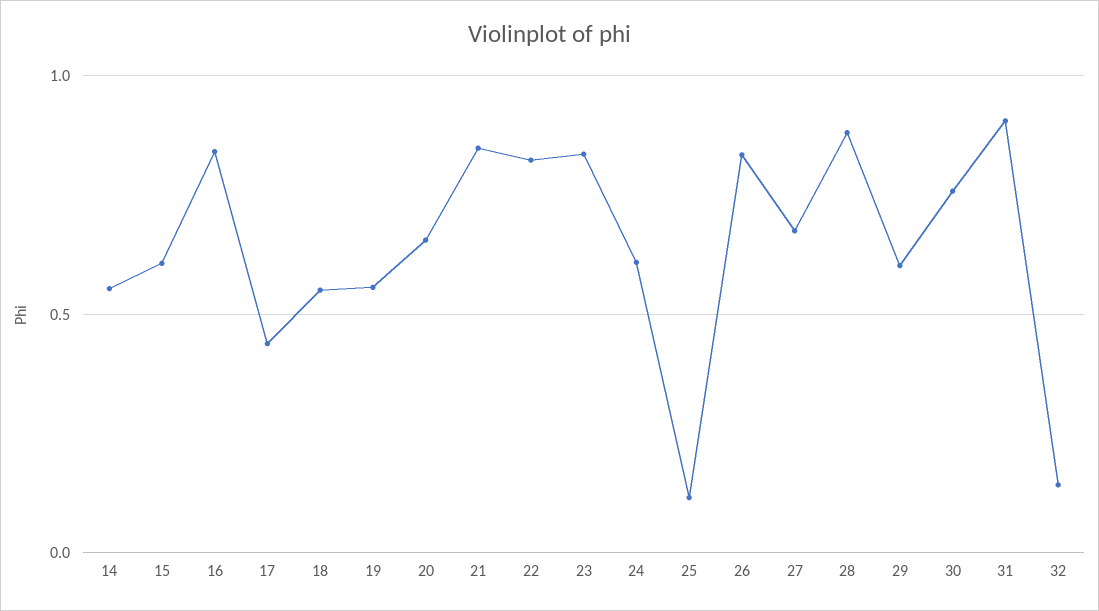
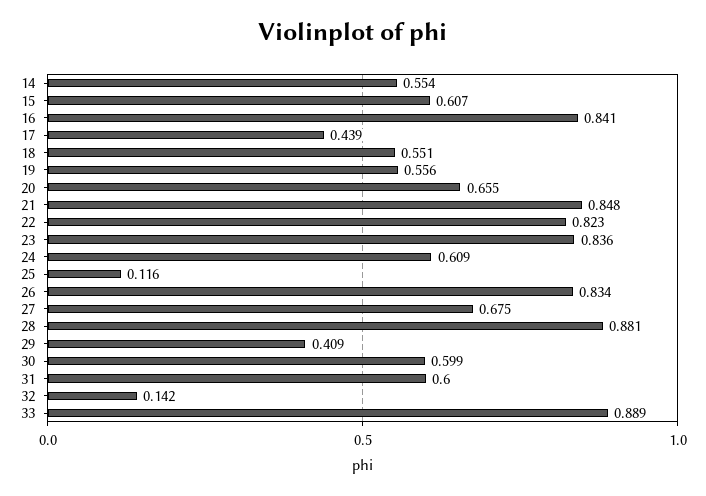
29: 0.6 -> 0.409
30: 0.75 -> 0.599
31: 0.9 -> 0.6
33: none -> 0.889

